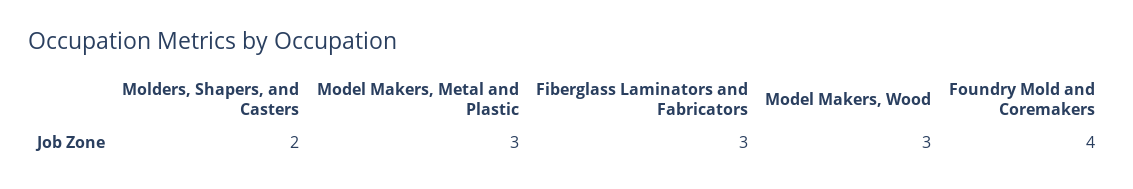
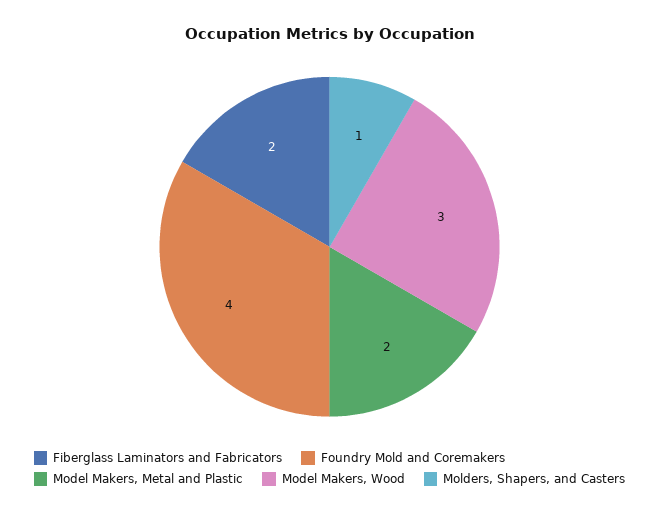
Molders, Shapers, and Casters: 2 -> 1
Model Makers, Metal and Plastic: 3 -> 2
Fiberglass Laminators and Fabricators: 3 -> 2

